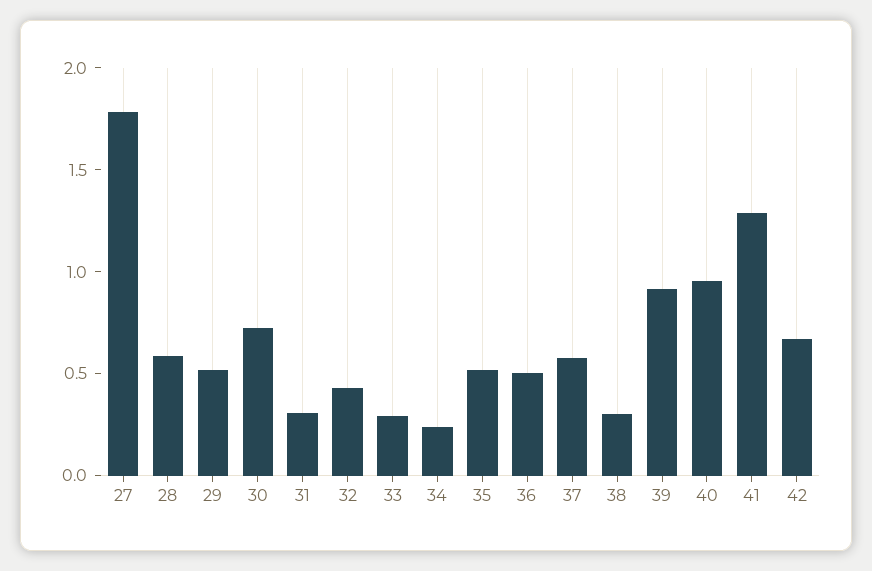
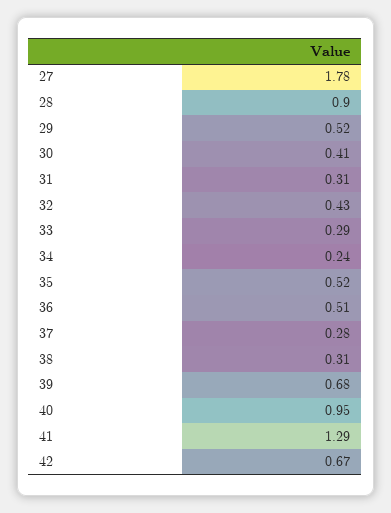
28: 0.6 -> 0.9
30: 0.7 -> 0.41
37: 0.6 -> 0.28
39: 0.9 -> 0.68

